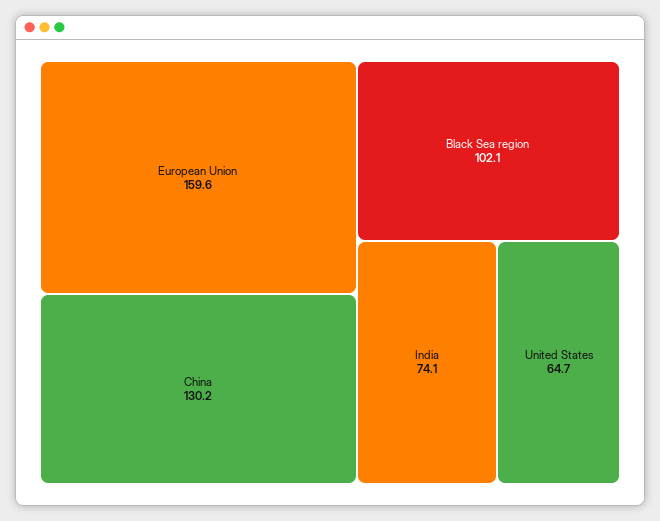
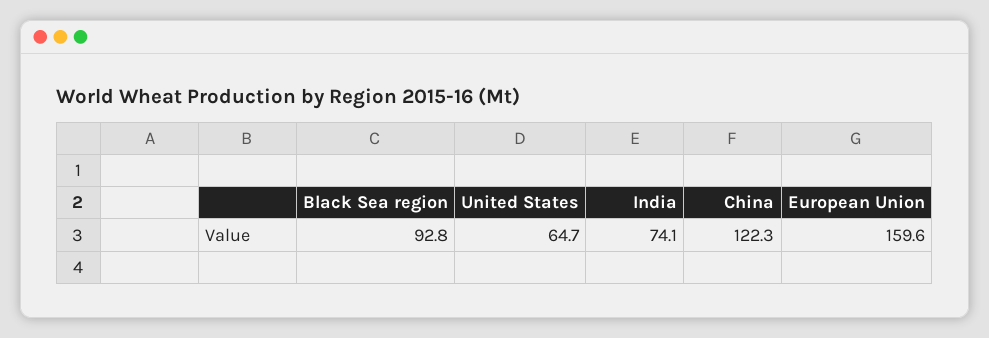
China: 130.2 -> 122.3
Black Sea region: 102.1 -> 92.8

